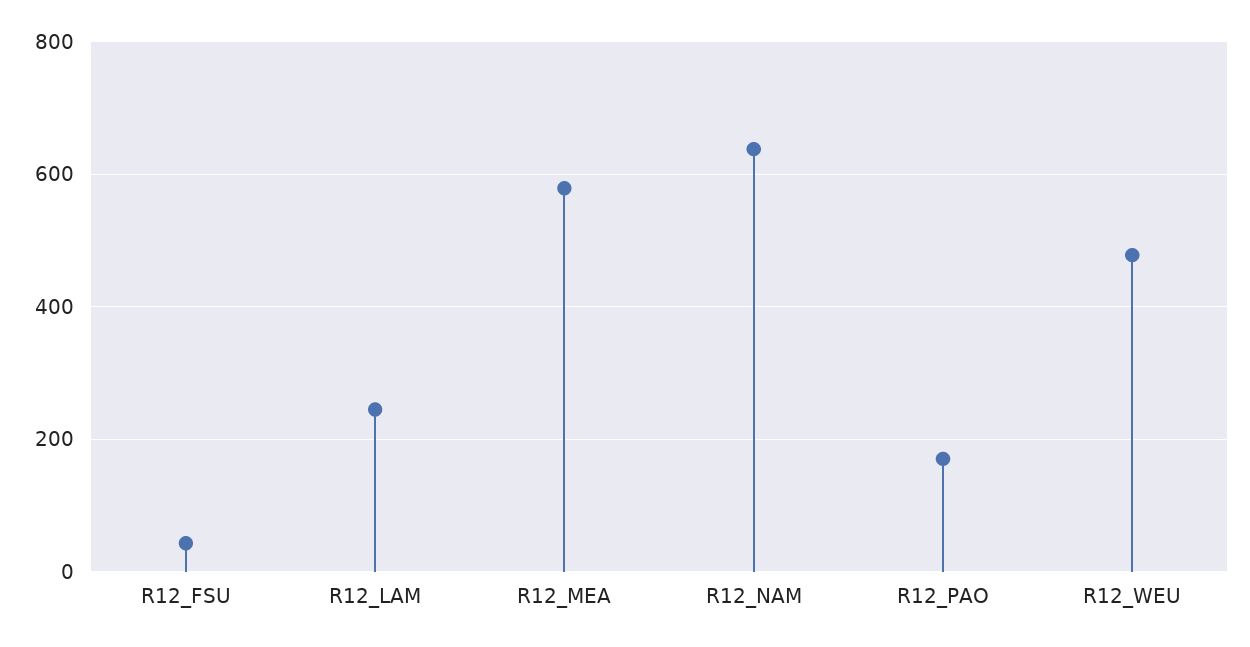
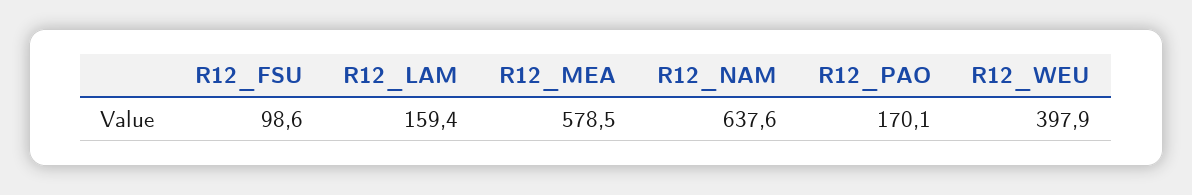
R12_FSU: 40 -> 98.6
R12_LAM: 240 -> 159.4
R12_WEU: 480 -> 397.9

